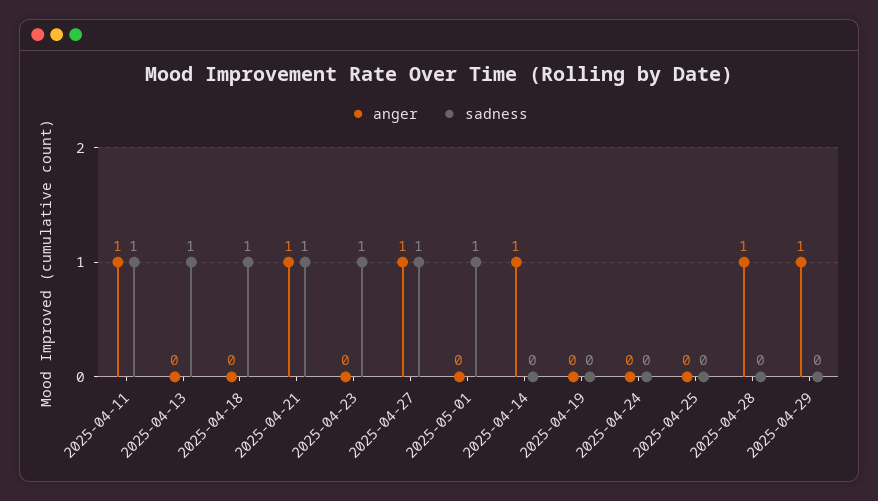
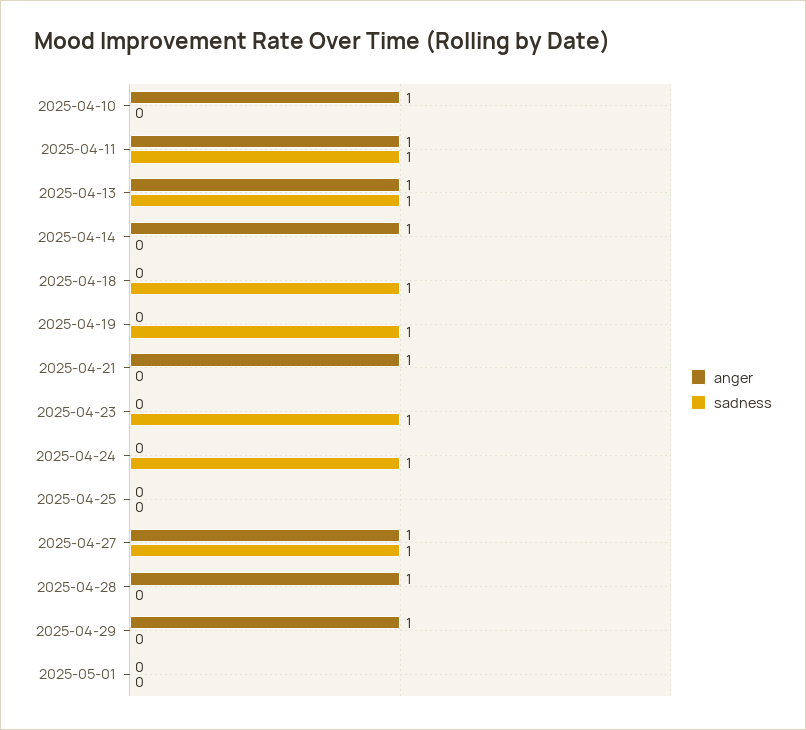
anger, 2025-04-13: 0 -> 1
sadness, 2025-04-21: 1 -> 0
sadness, 2025-05-01: 1 -> 0
sadness, 2025-04-19: 0 -> 1
sadness, 2025-04-24: 0 -> 1
anger, 2025-04-10: none -> 1
sadness, 2025-04-10: none -> 0

